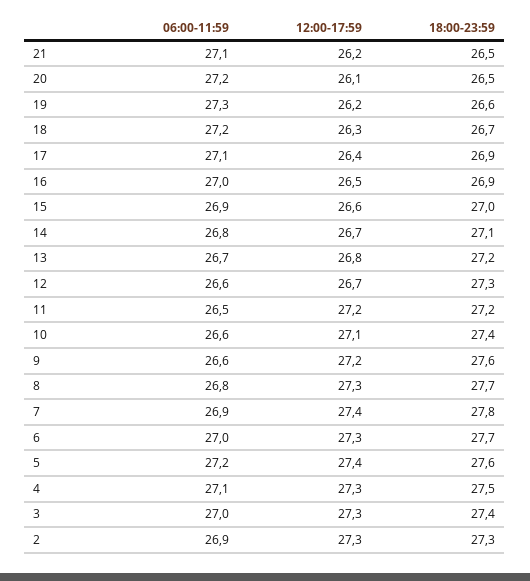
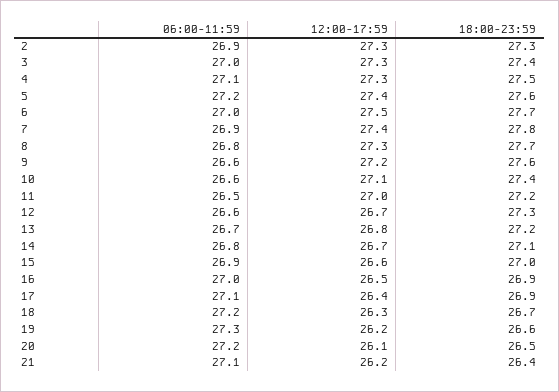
18:00-23:59, 21: 26.5 -> 26.4
12:00-17:59, 11: 27.2 -> 27
12:00-17:59, 6: 27.3 -> 27.5

